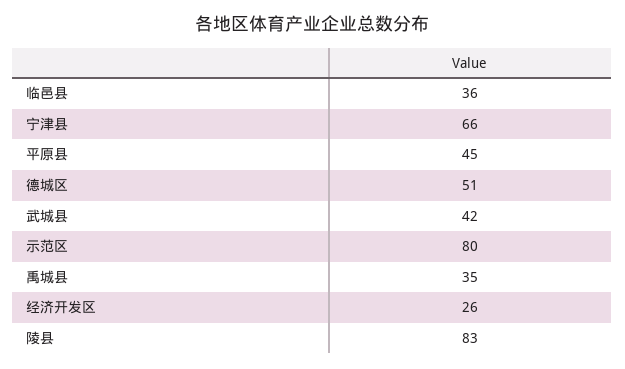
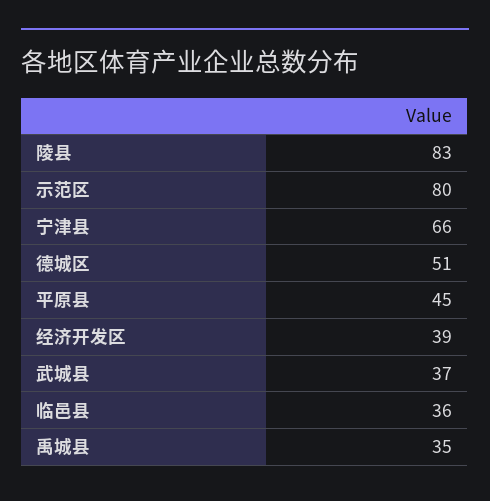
武城县: 42 -> 37
经济开发区: 26 -> 39

